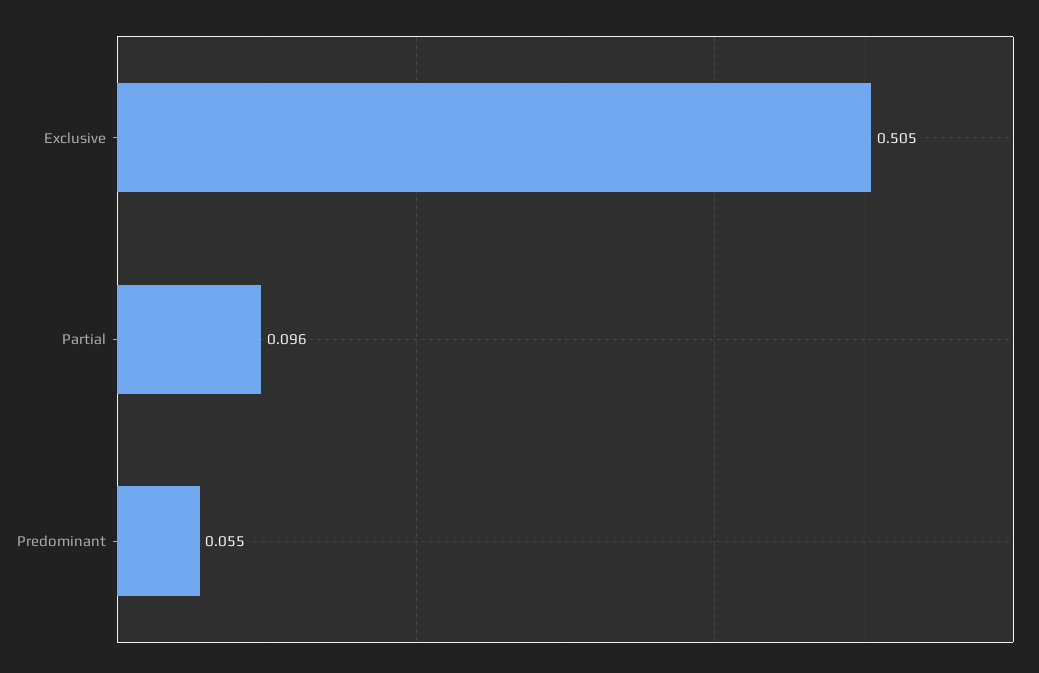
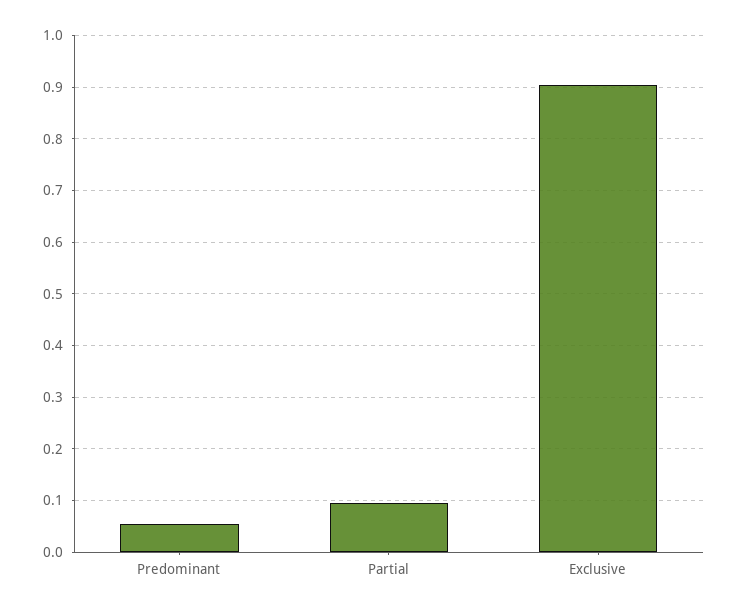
Exclusive: 0.505 -> 0.9

